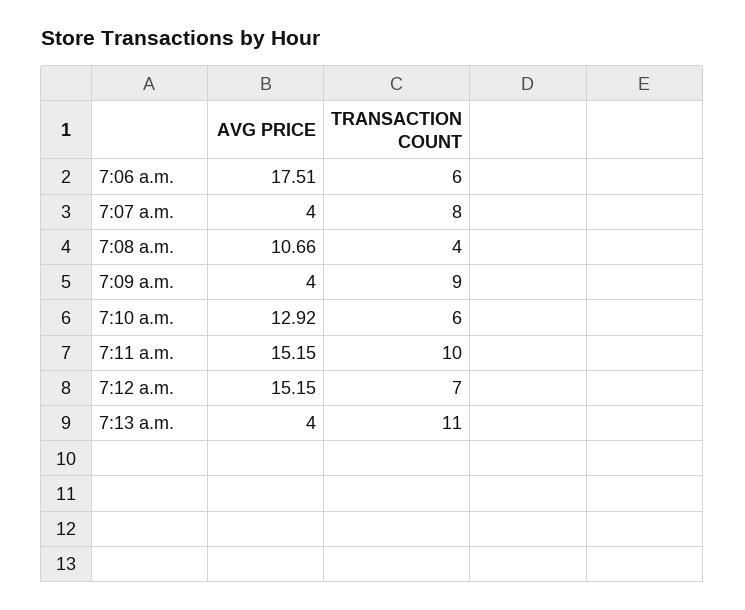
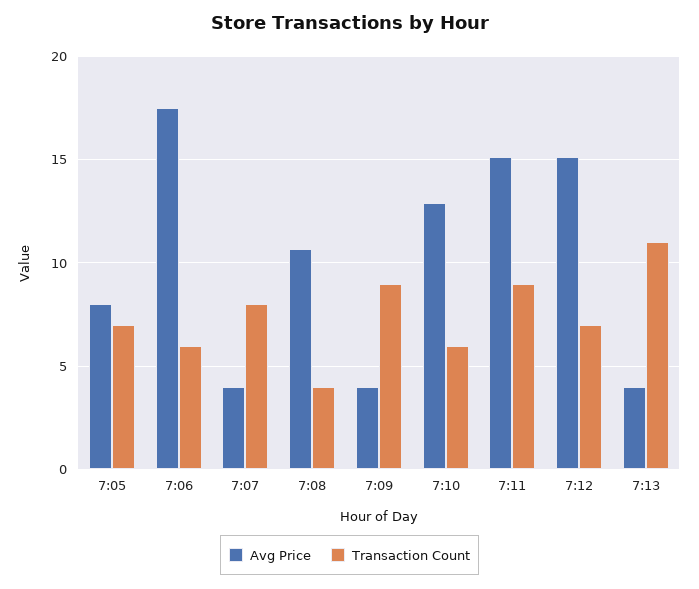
TRANSACTION COUNT, 7:11 a.m.: 10 -> 9
AVG PRICE, 7:05: none -> 8
TRANSACTION COUNT, 7:05: none -> 7

